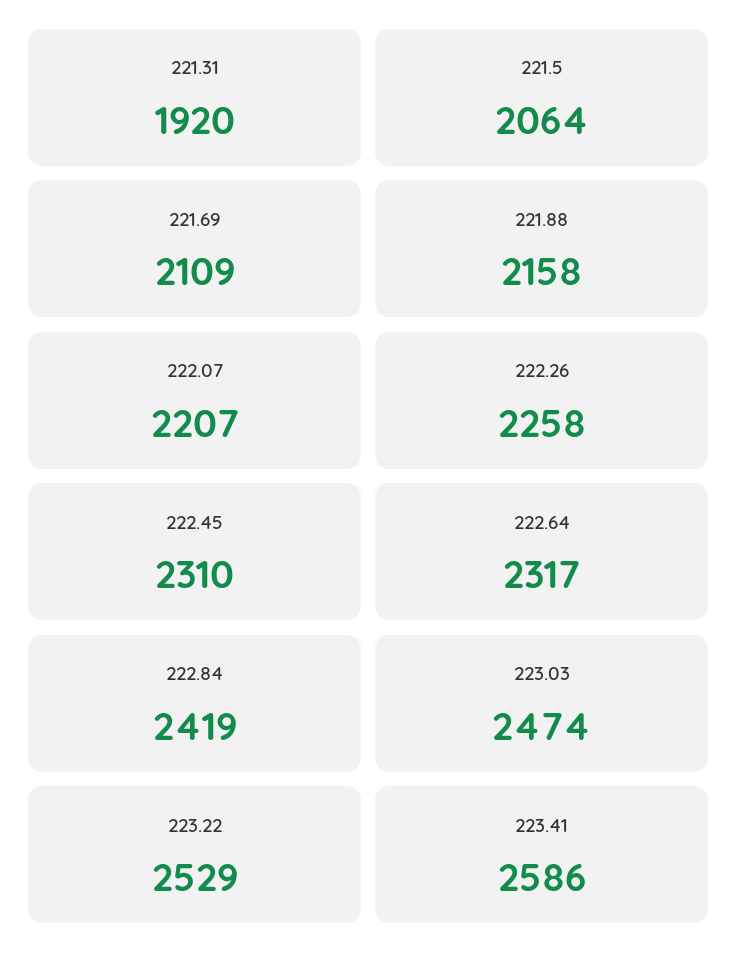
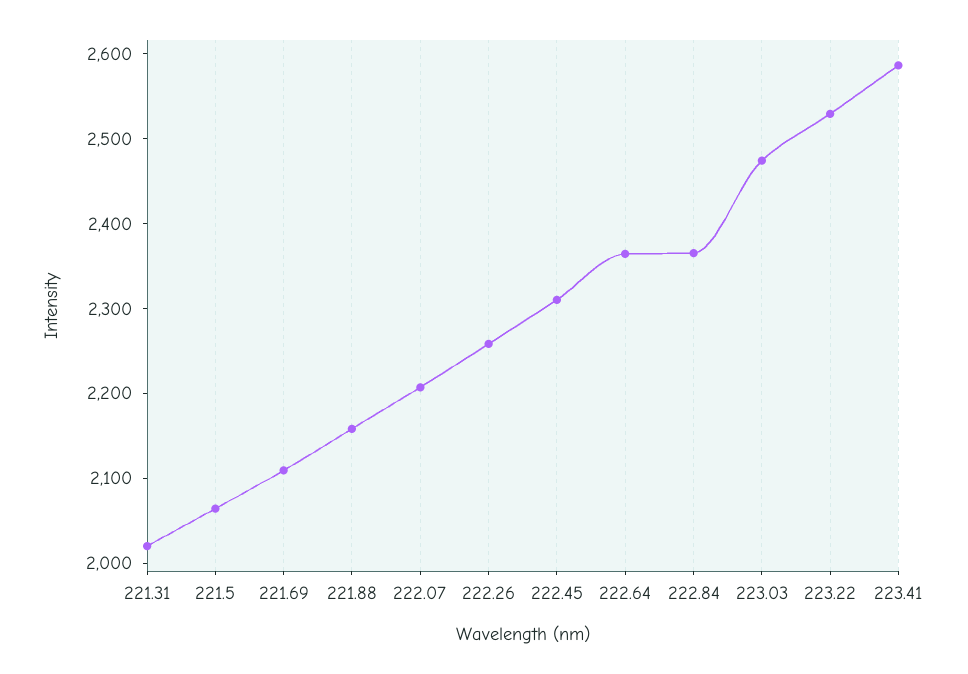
221.31: 1920 -> 2020
222.64: 2317 -> 2360
222.84: 2419 -> 2360

